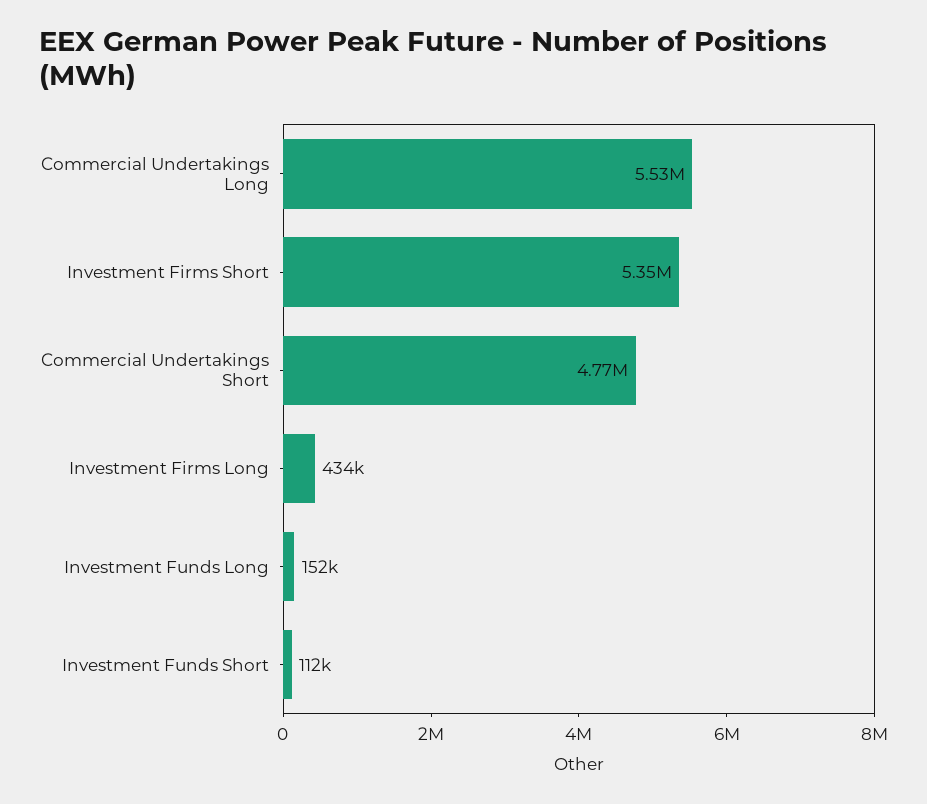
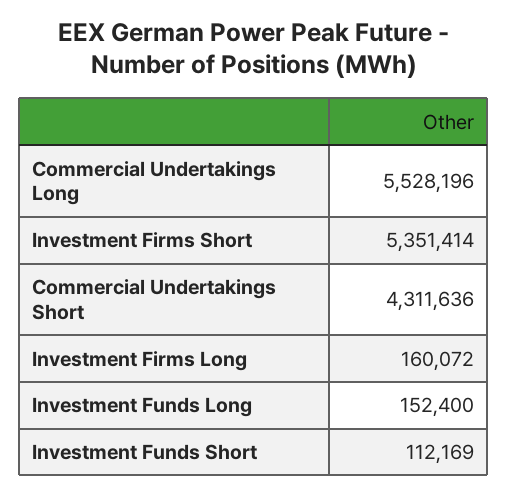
Commercial Undertakings Short: 4770000 -> 4311636
Investment Firms Long: 434000 -> 160072

